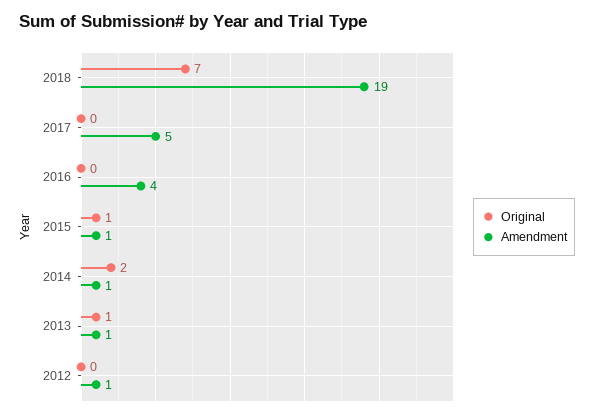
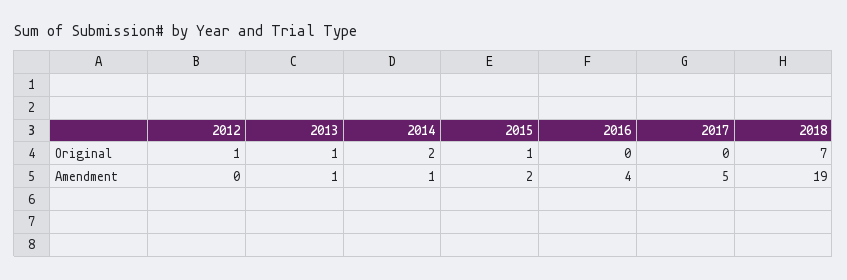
Amendment, 2015: 1 -> 2
Original, 2012: 0 -> 1
Amendment, 2012: 1 -> 0

